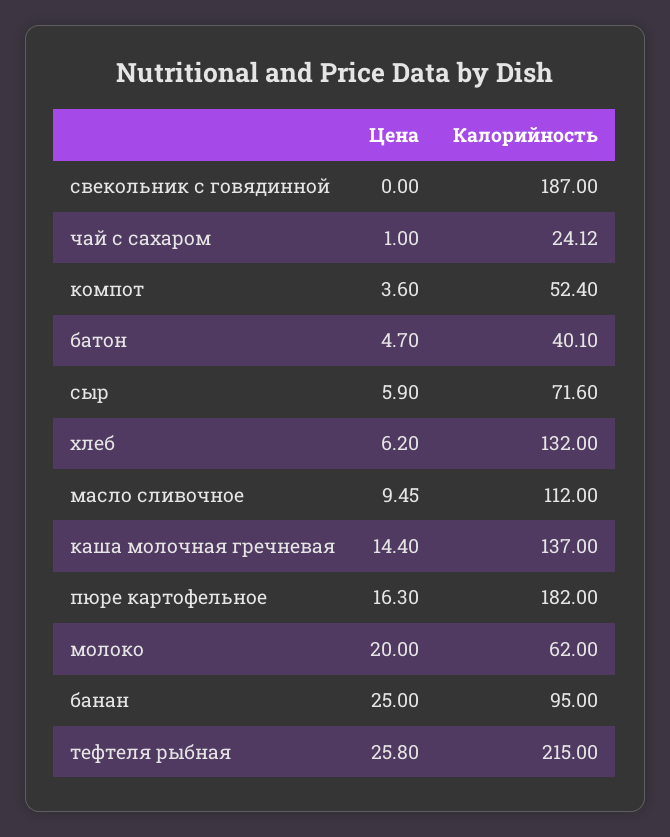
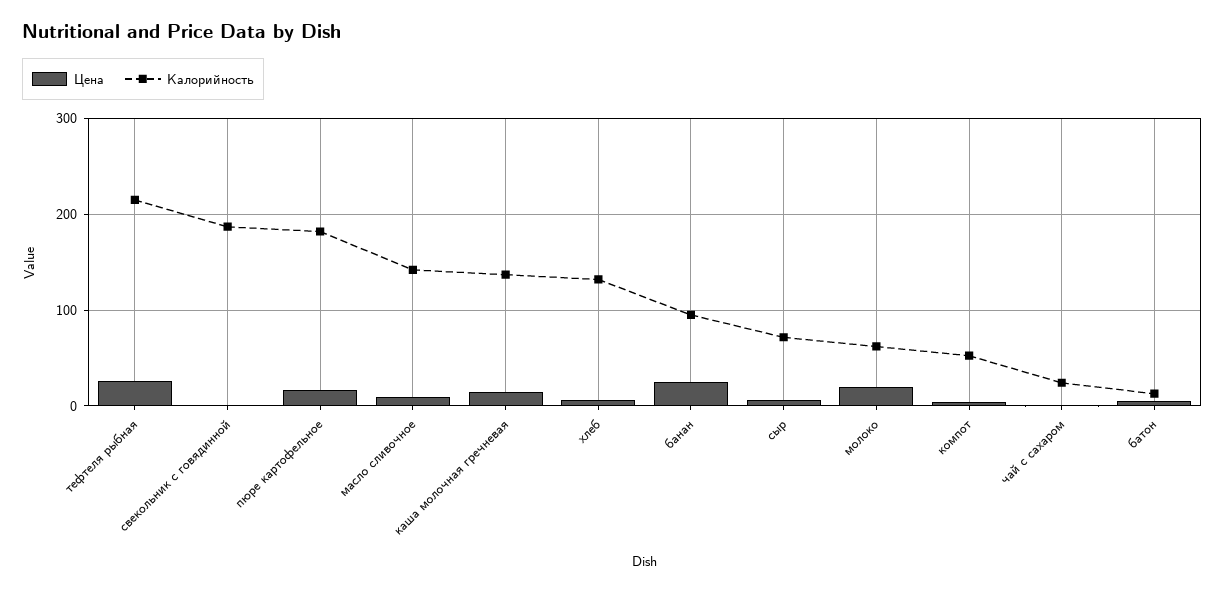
Калорийность, батон: 40.1 -> 10
Калорийность, масло сливочное: 112 -> 140

